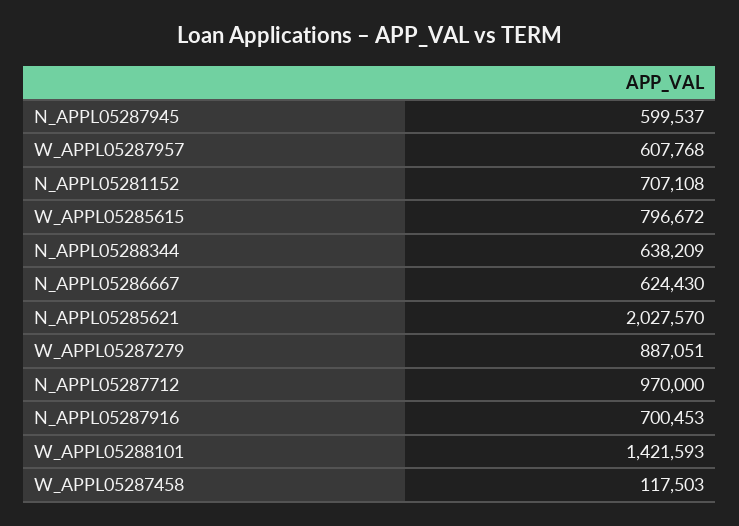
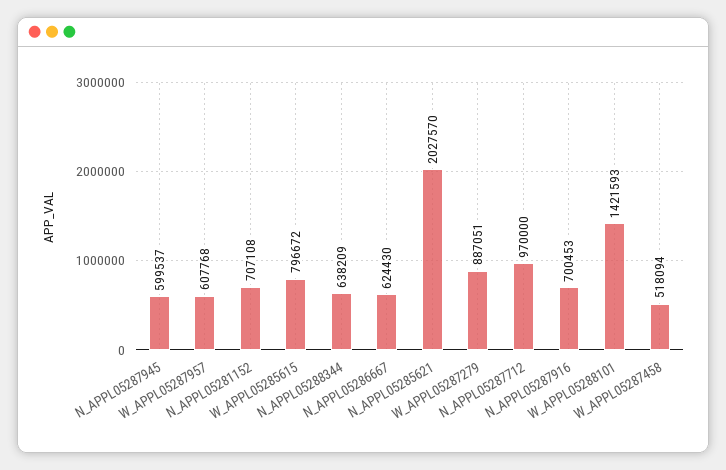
W_APPL05287458: 117503 -> 518094

